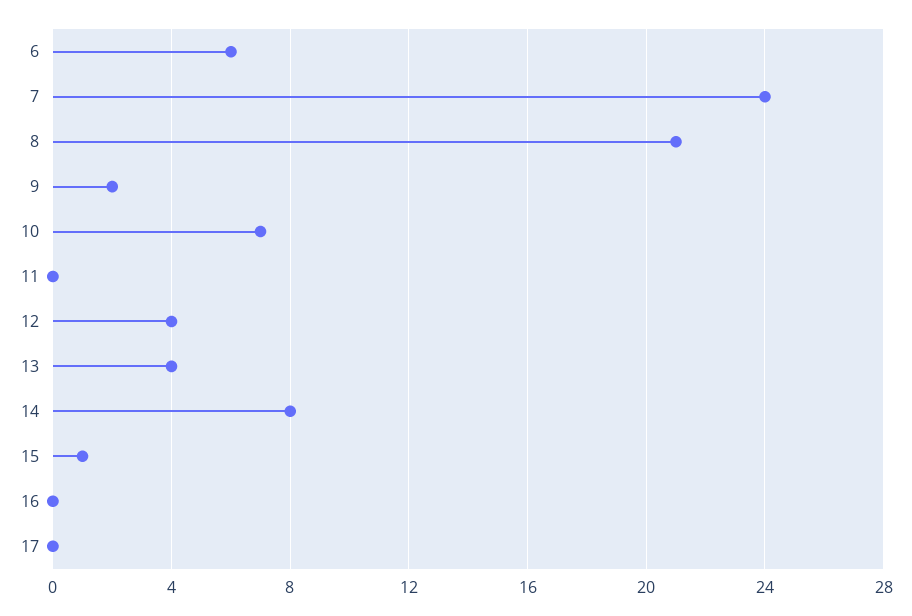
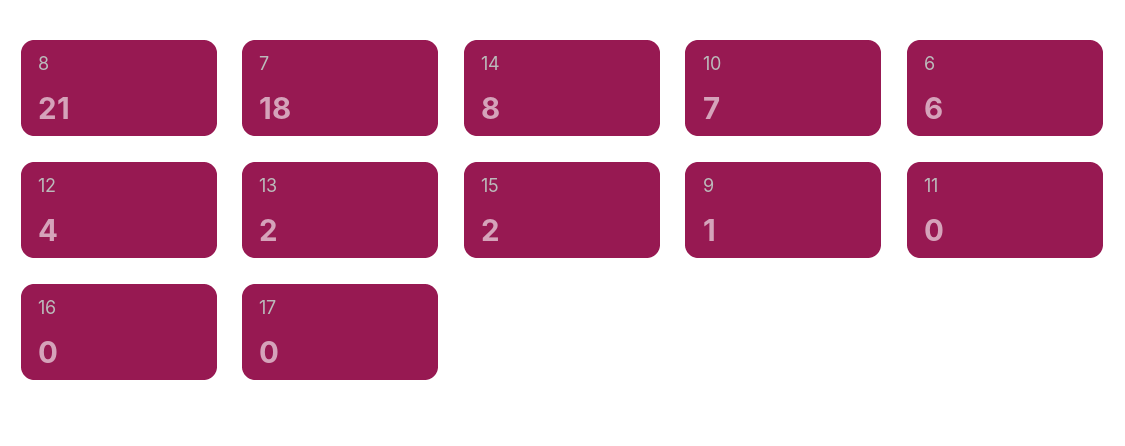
7: 24 -> 18
9: 2 -> 1
13: 4 -> 2
15: 1 -> 2

